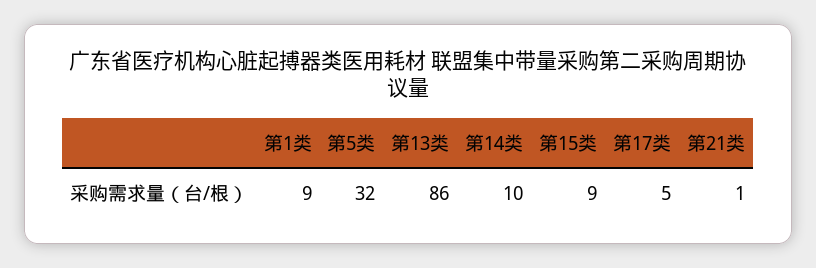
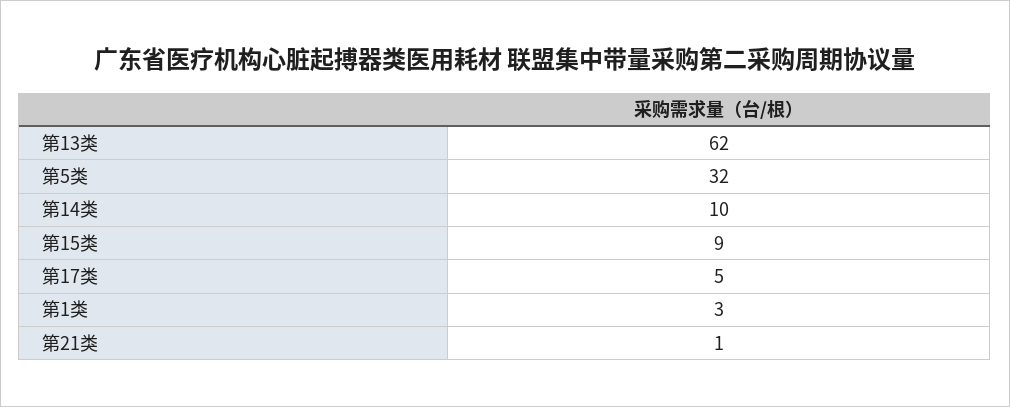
第1类: 9 -> 3
第13类: 86 -> 62

